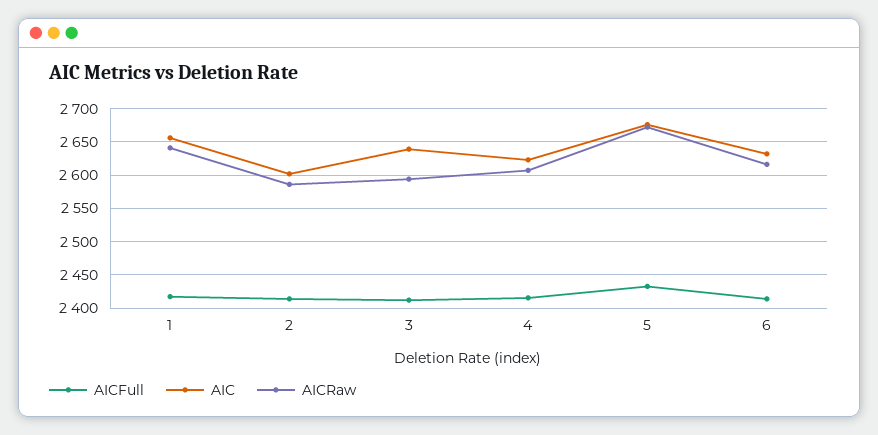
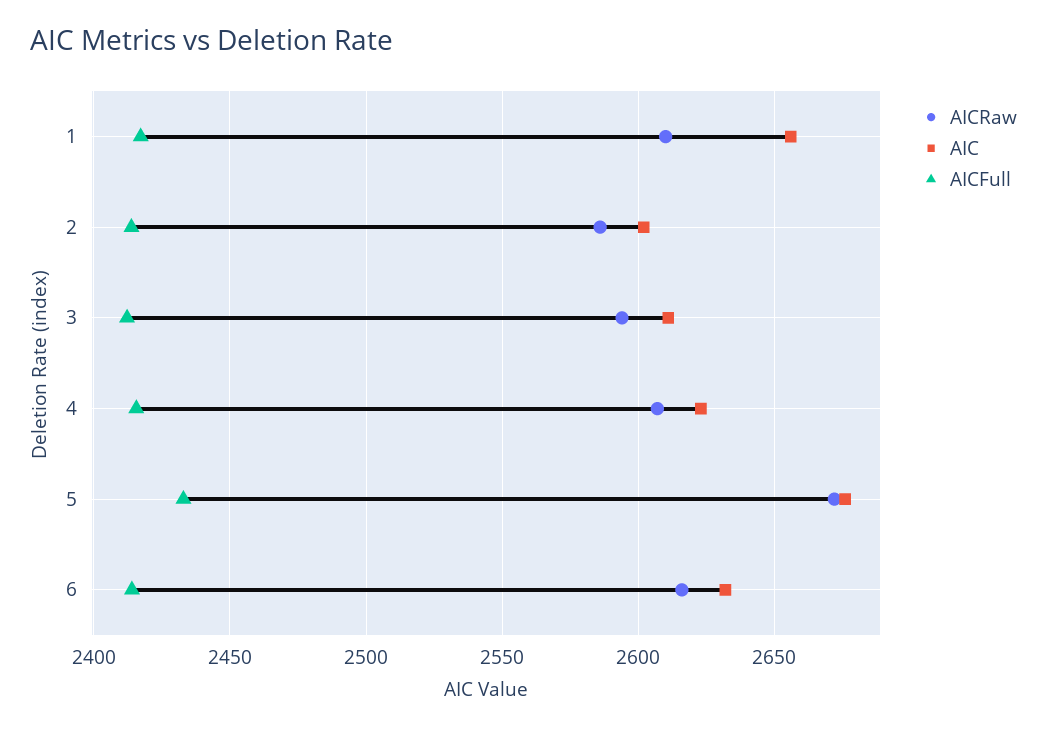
AICRaw, 1: 2640 -> 2610
AIC, 3: 2640 -> 2610

